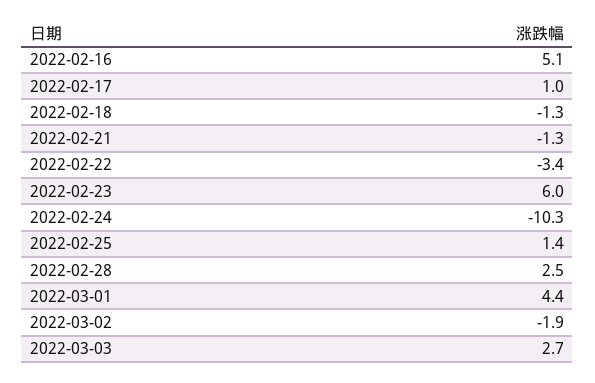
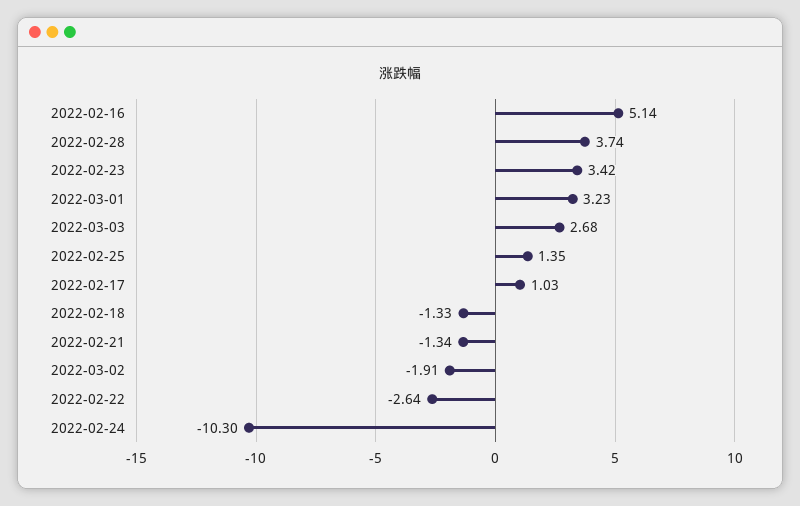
2022-02-22: -3.4 -> -2.64
2022-02-23: 6 -> 3.42
2022-02-28: 2.5 -> 3.74
2022-03-01: 4.4 -> 3.23

